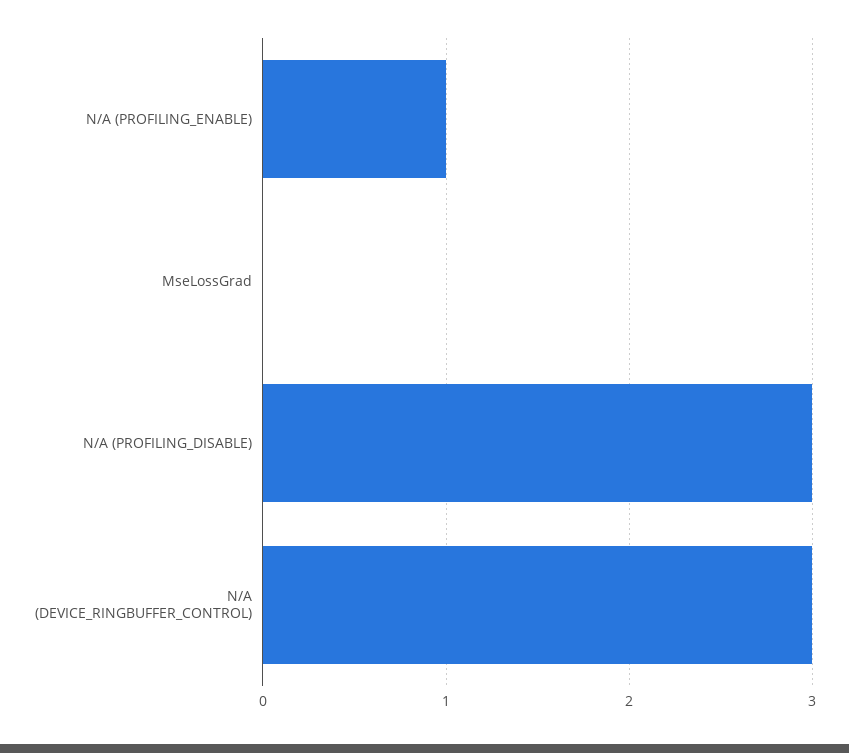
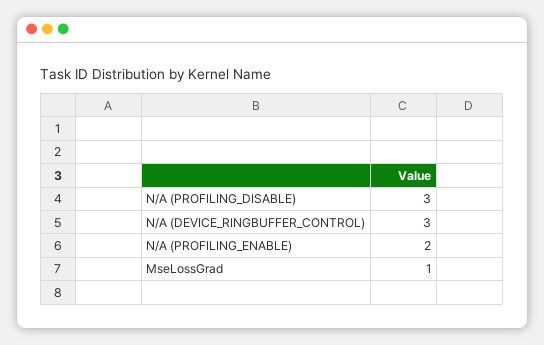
N/A (PROFILING_ENABLE): 1 -> 2
MseLossGrad: 0 -> 1

